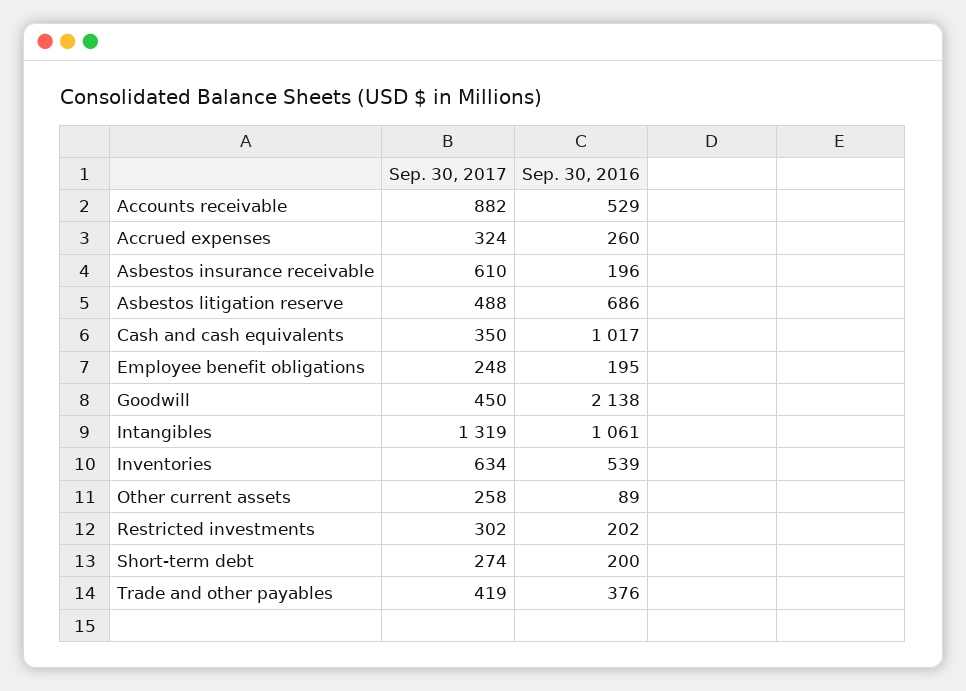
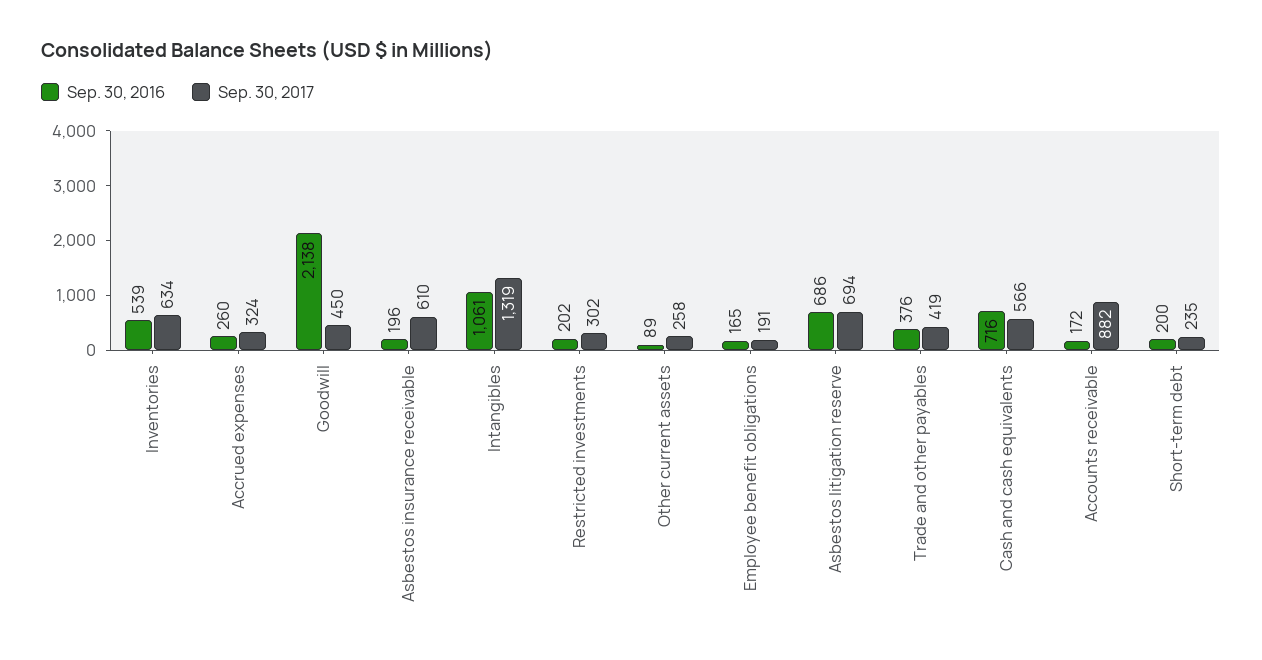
Sep. 30, 2016, Accounts receivable: 529 -> 172
Sep. 30, 2017, Asbestos litigation reserve: 488 -> 694
Sep. 30, 2017, Cash and cash equivalents: 350 -> 566
Sep. 30, 2016, Cash and cash equivalents: 1017 -> 716
Sep. 30, 2017, Employee benefit obligations: 248 -> 191
Sep. 30, 2016, Employee benefit obligations: 195 -> 165
Sep. 30, 2017, Short-term debt: 274 -> 235

